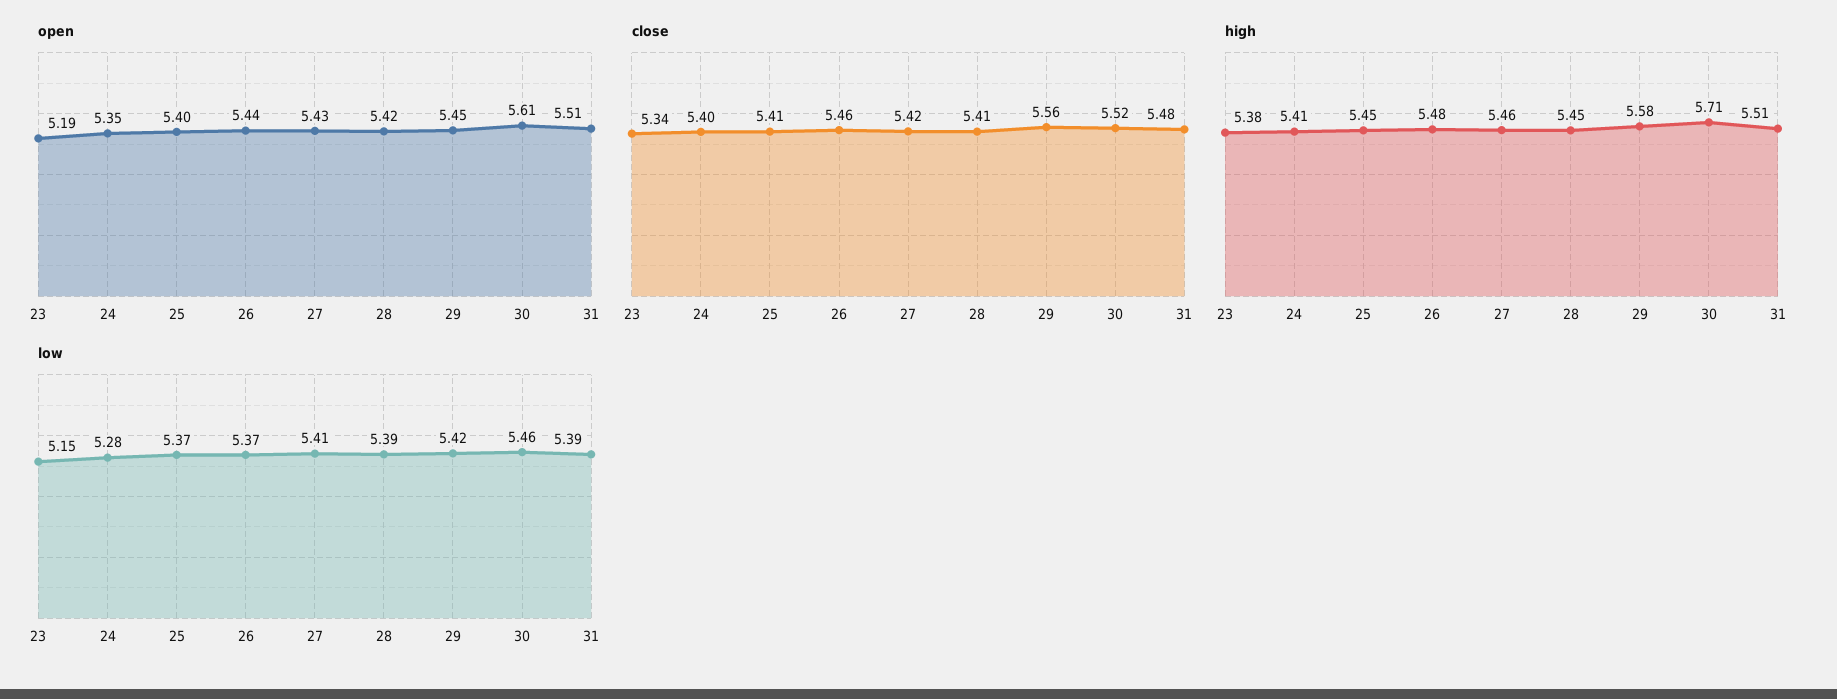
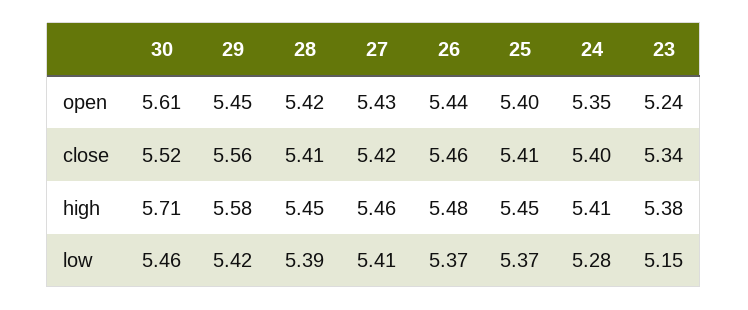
open, 23: 5.19 -> 5.24
open, 31: 5.51 -> none
close, 31: 5.48 -> none
high, 31: 5.51 -> none
low, 31: 5.39 -> none

